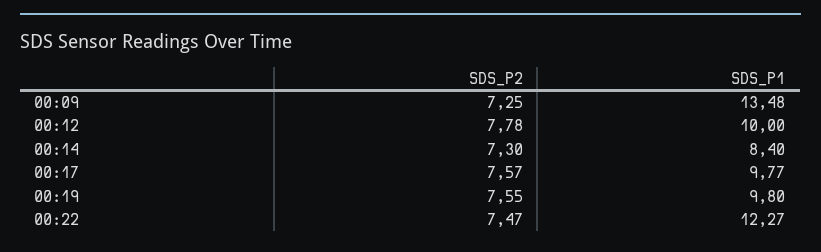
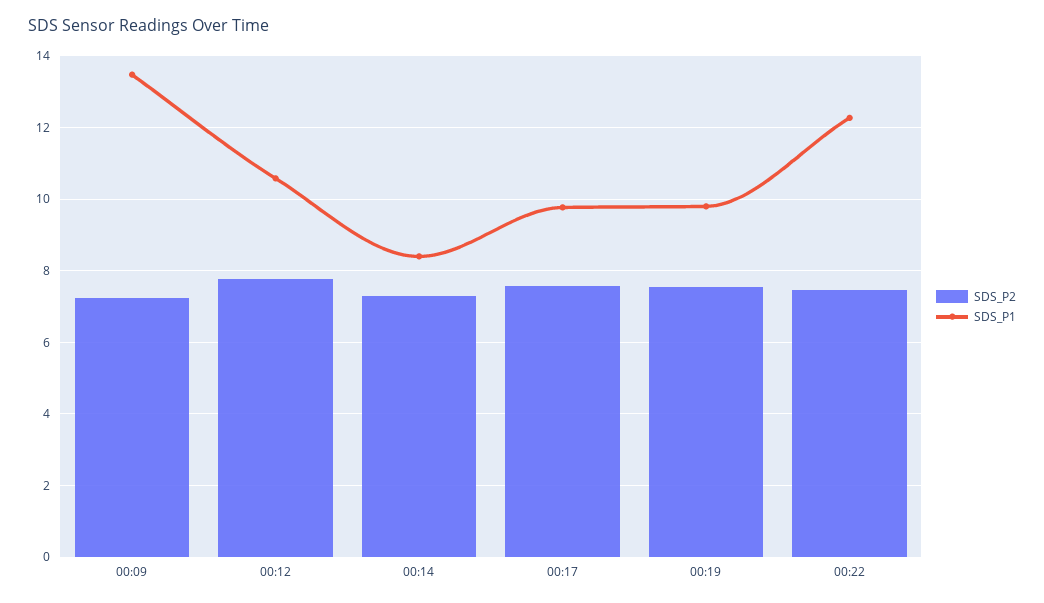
SDS_P1, 00:12: 10 -> 10.6

